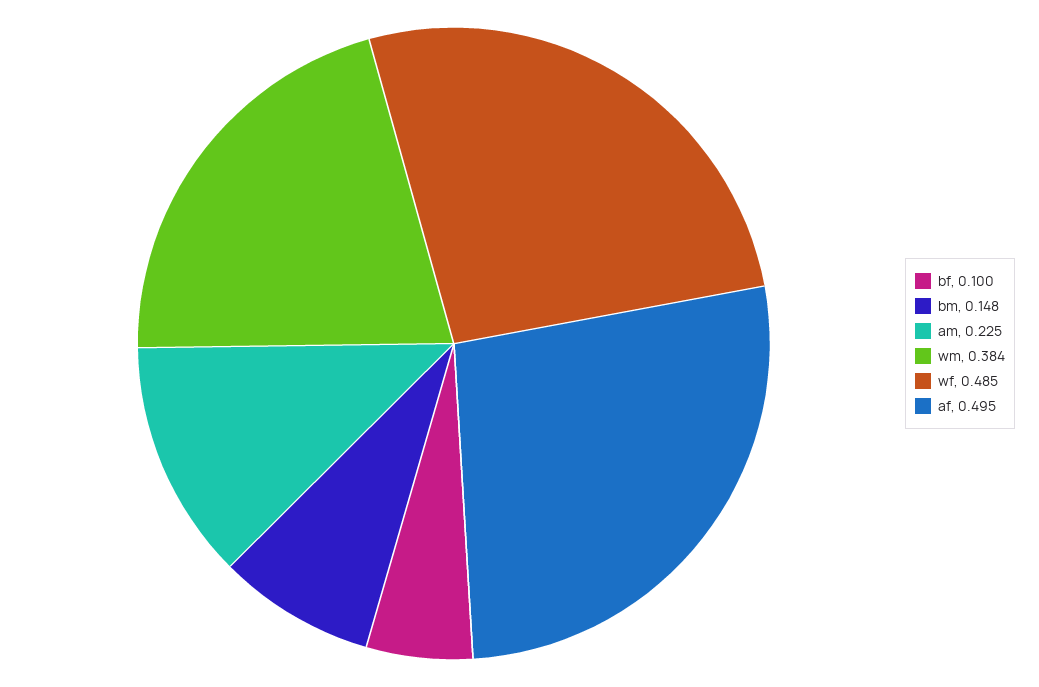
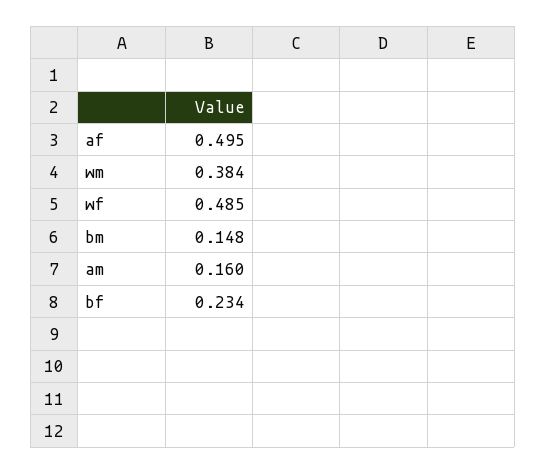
bf: 0.1 -> 0.234
am: 0.225 -> 0.16

